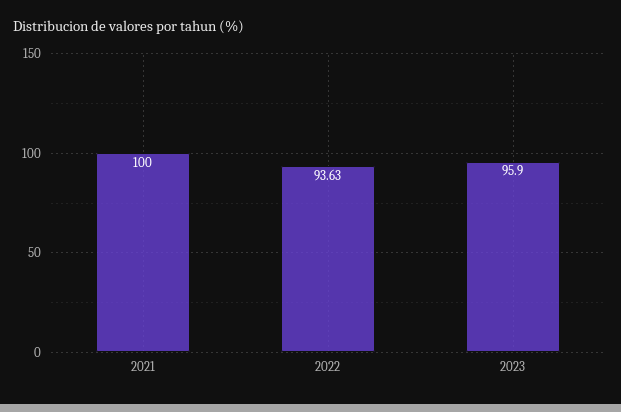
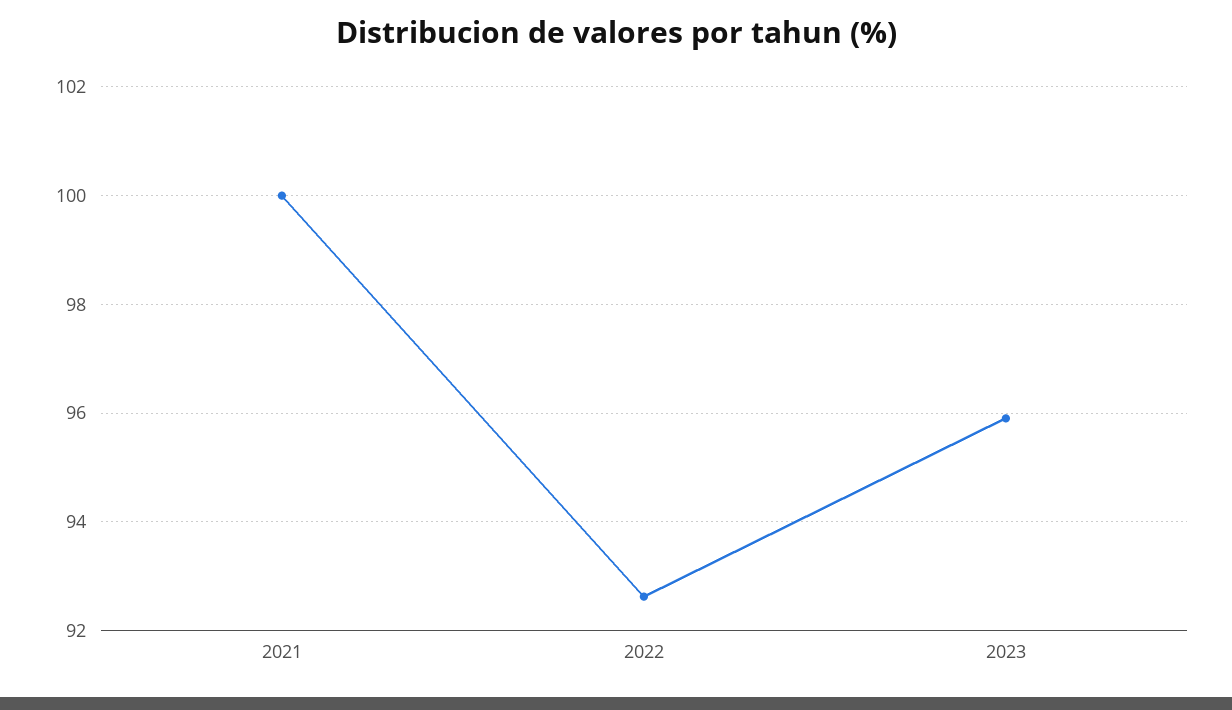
2022: 93.63 -> 92.6

